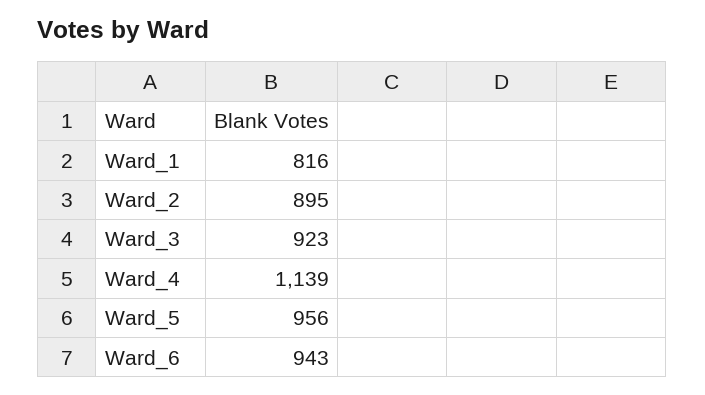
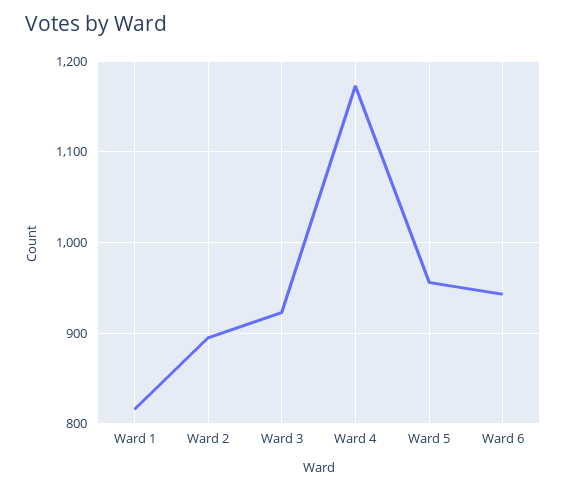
Ward_4: 1139 -> 1170

